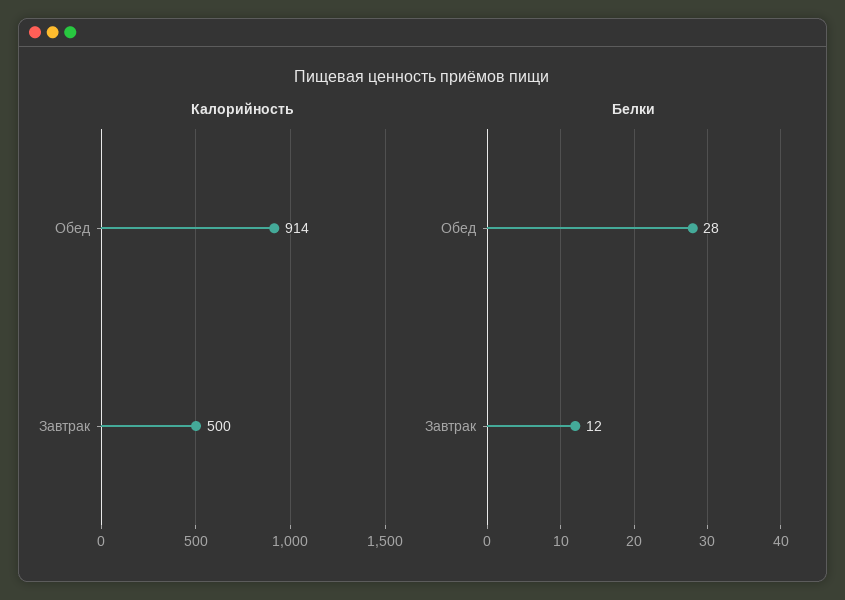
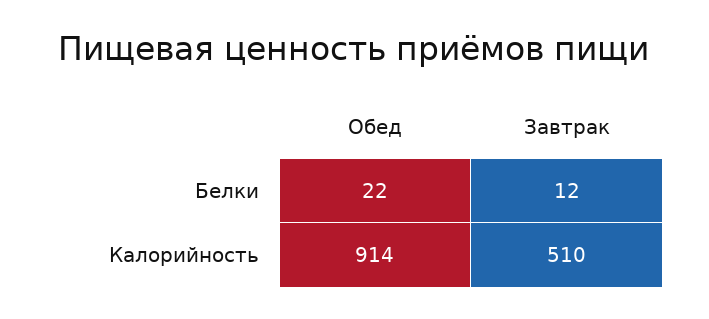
Калорийность, Завтрак: 500 -> 510
Белки, Обед: 28 -> 22

